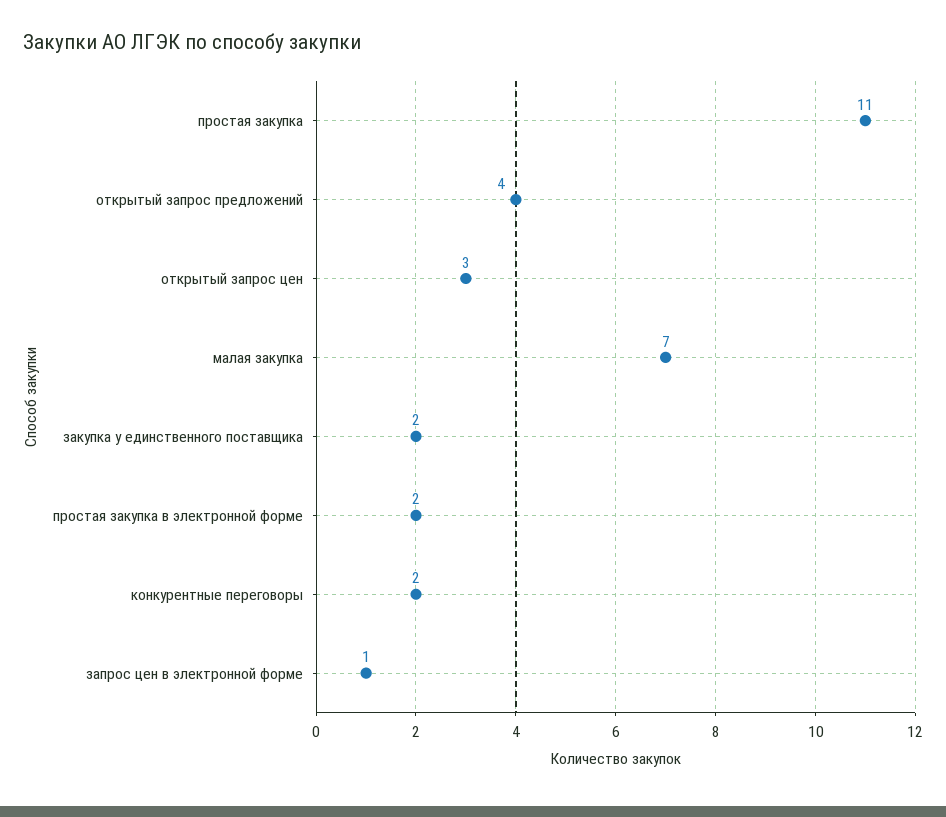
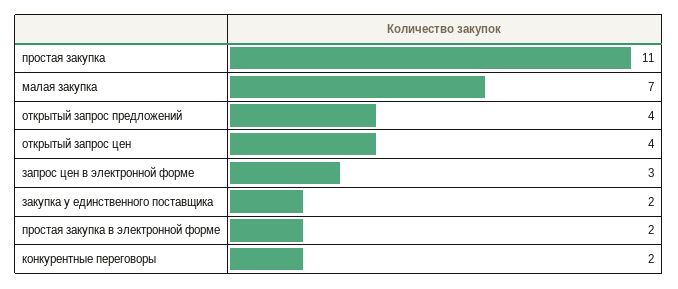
открытый запрос цен: 3 -> 4
запрос цен в электронной форме: 1 -> 3

